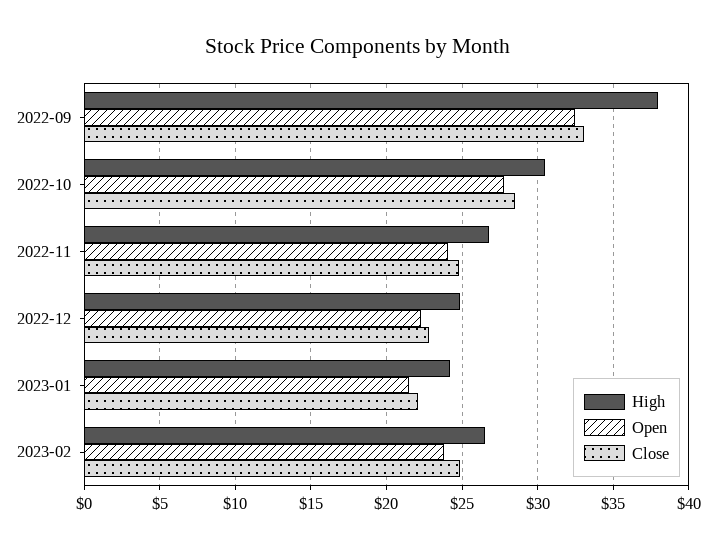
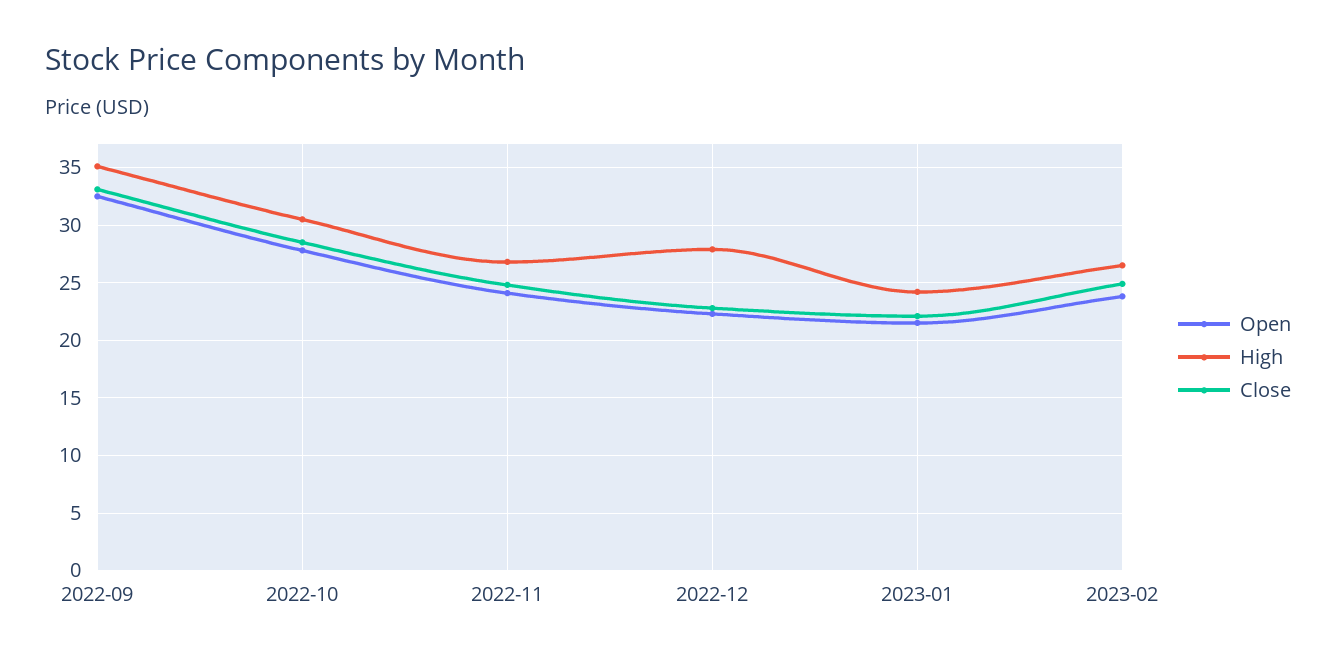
High, 2022-09: 38 -> 35
High, 2022-12: 25 -> 28

